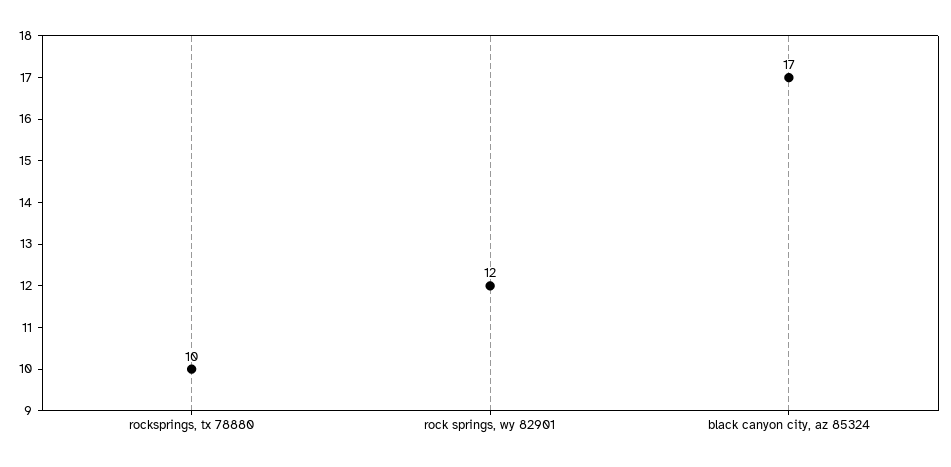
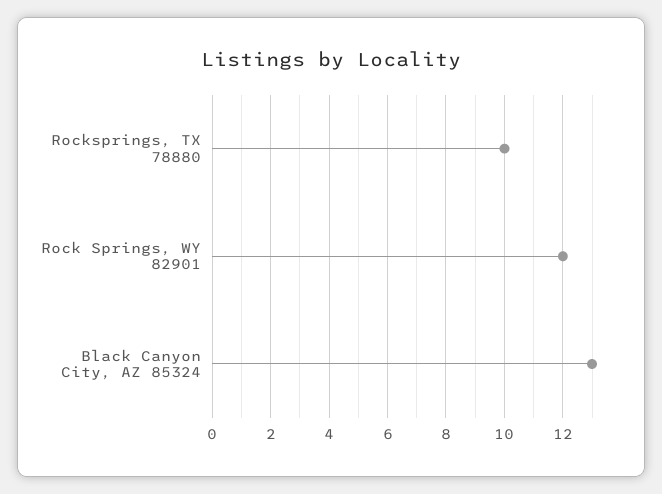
black canyon city, az 85324: 17 -> 13

